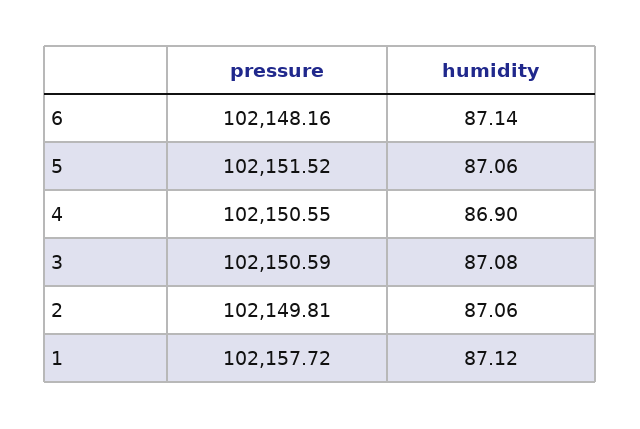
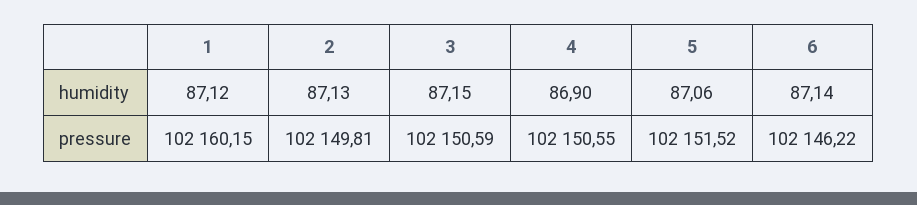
pressure, 6: 102148.16 -> 102146.22
humidity, 3: 87.08 -> 87.15
humidity, 2: 87.06 -> 87.13
pressure, 1: 102157.72 -> 102160.15

